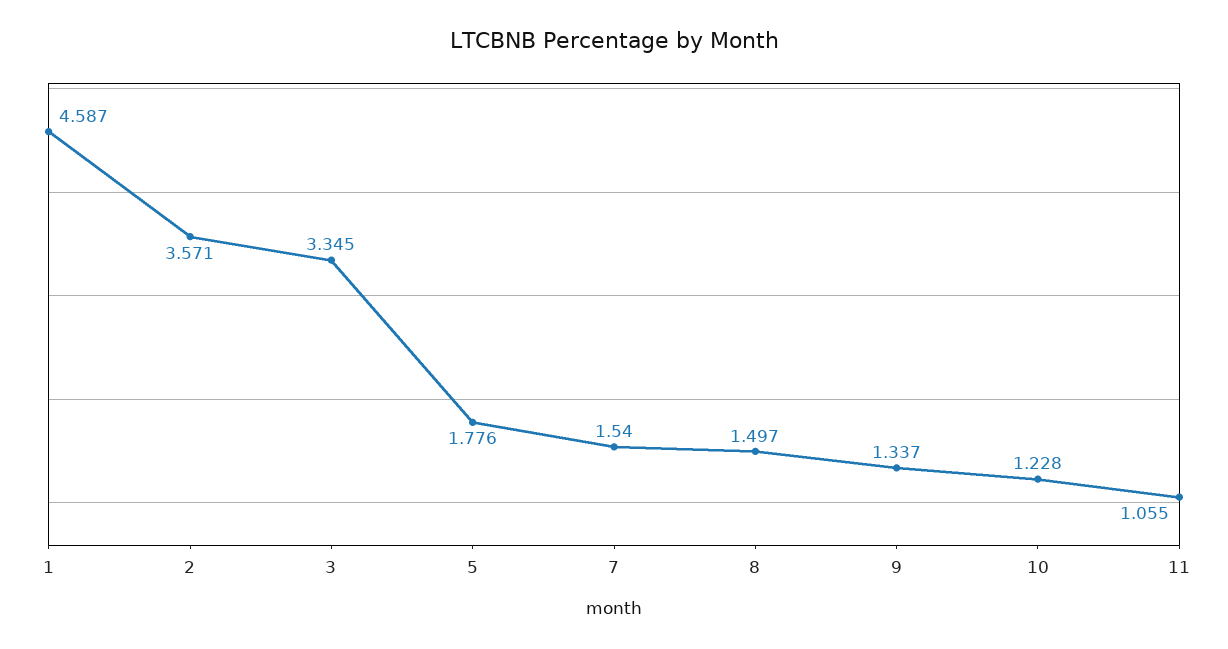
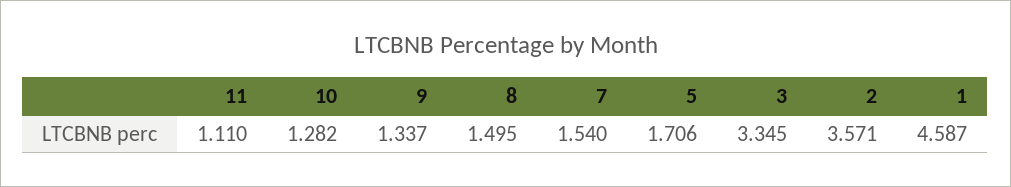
5: 1.776 -> 1.706
8: 1.497 -> 1.495
10: 1.228 -> 1.282
11: 1.055 -> 1.11

